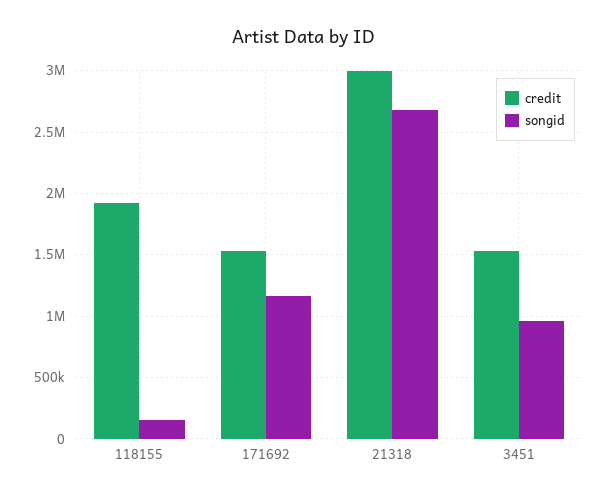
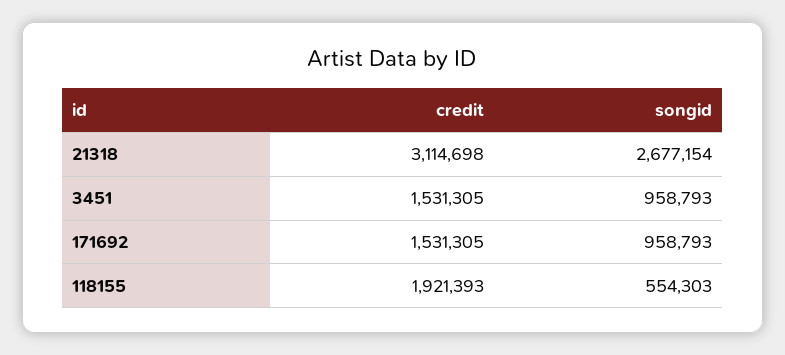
songid, 118155: 150000 -> 554303
songid, 171692: 1150000 -> 958793
credit, 21318: 3000000 -> 3114698

